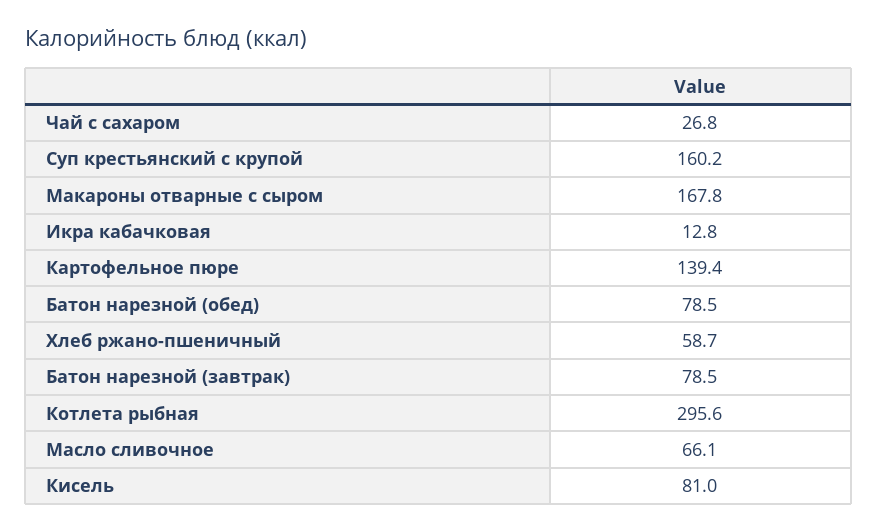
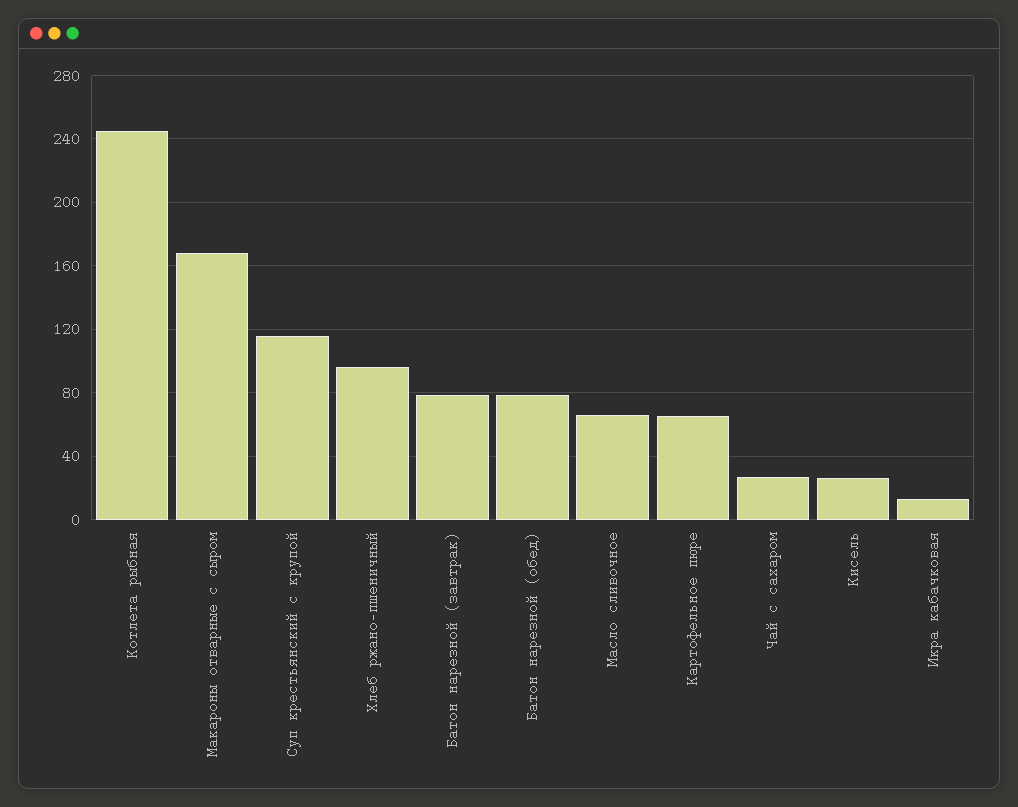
Суп крестьянский с крупой: 160.2 -> 115
Картофельное пюре: 139.4 -> 65
Хлеб ржано-пшеничный: 58.7 -> 95
Котлета рыбная: 295.6 -> 245
Кисель: 81 -> 25

